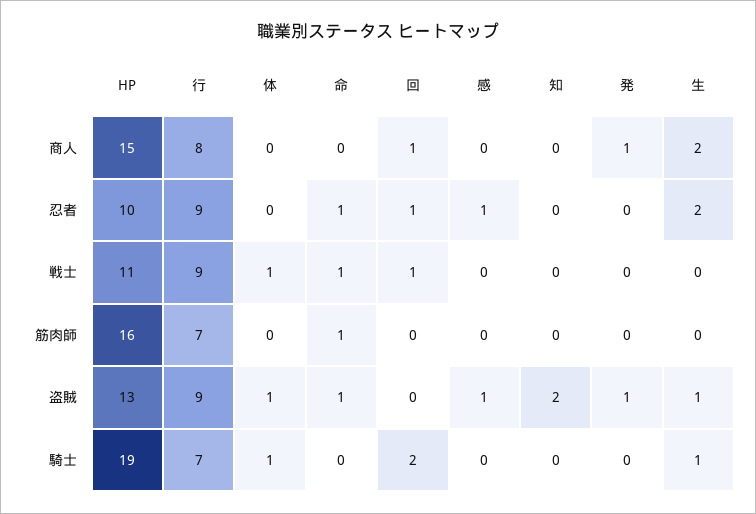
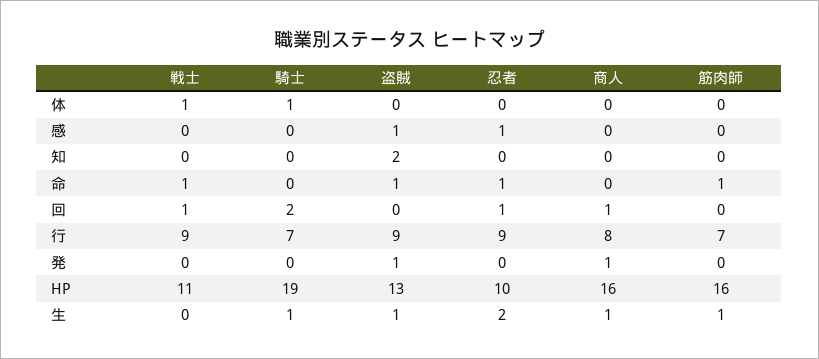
HP, 商人: 15 -> 16
生, 商人: 2 -> 1
生, 筋肉師: 0 -> 1
体, 盗賊: 1 -> 0

